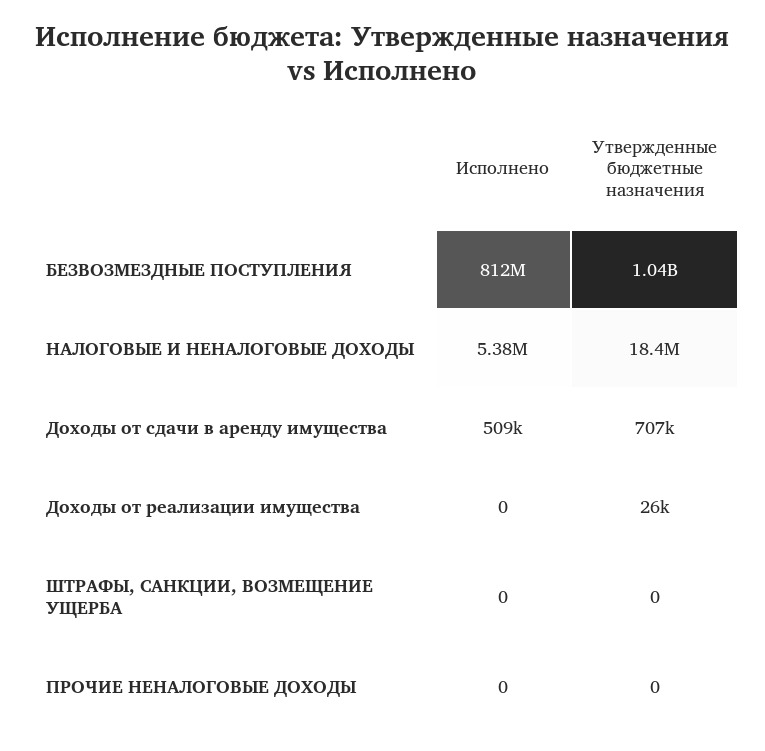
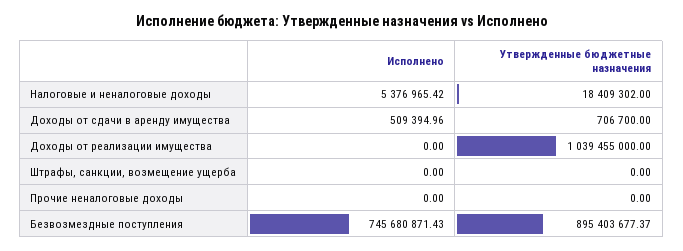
Исполнено, БЕЗВОЗМЕЗДНЫЕ ПОСТУПЛЕНИЯ: 812000000 -> 745680871.43
Утвержденные бюджетные назначения, БЕЗВОЗМЕЗДНЫЕ ПОСТУПЛЕНИЯ: 1040000000 -> 895403677.37
Утвержденные бюджетные назначения, Доходы от реализации имущества: 26000 -> 1039455000

